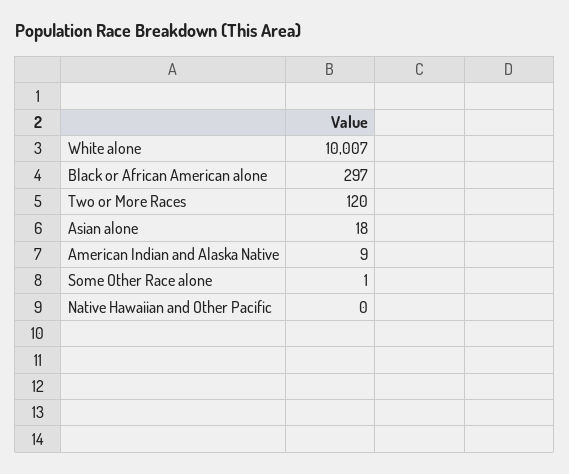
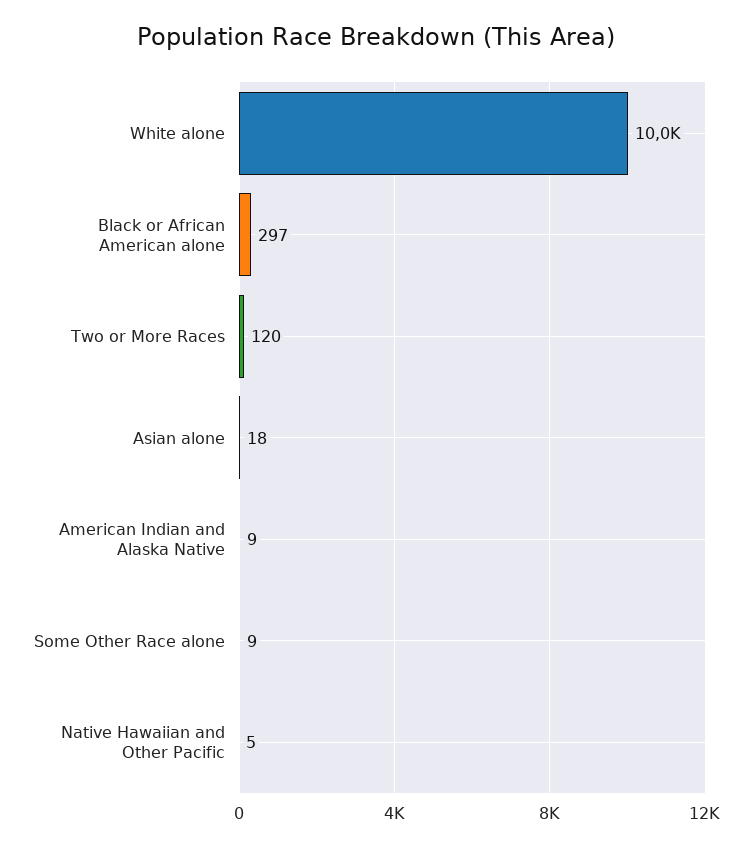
Some Other Race alone: 1 -> 9
Native Hawaiian and Other Pacific: 0 -> 5

